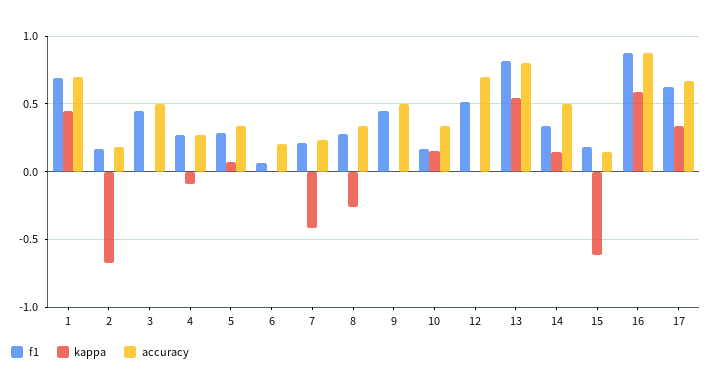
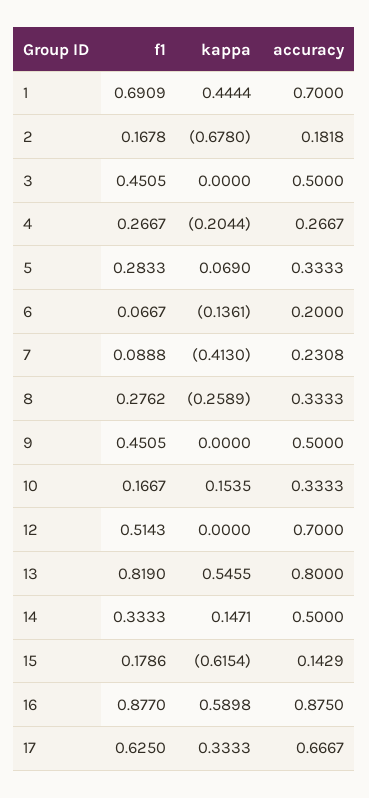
kappa, 4: -0.1 -> -0.2044
kappa, 6: 0 -> -0.1361
f1, 7: 0.2 -> 0.0888

